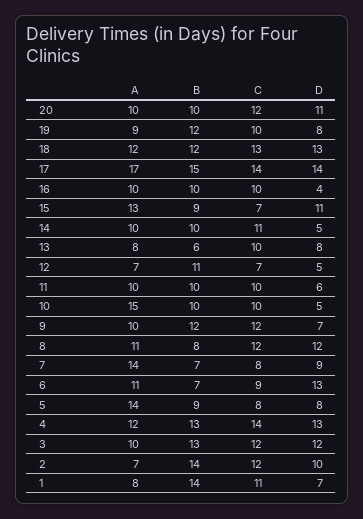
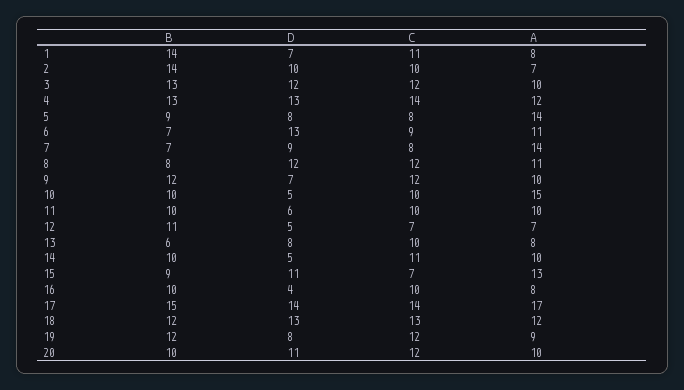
C, 19: 10 -> 12
A, 16: 10 -> 8
C, 2: 12 -> 10

